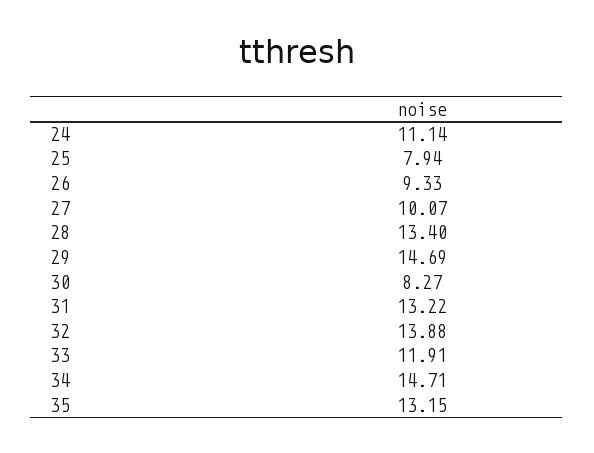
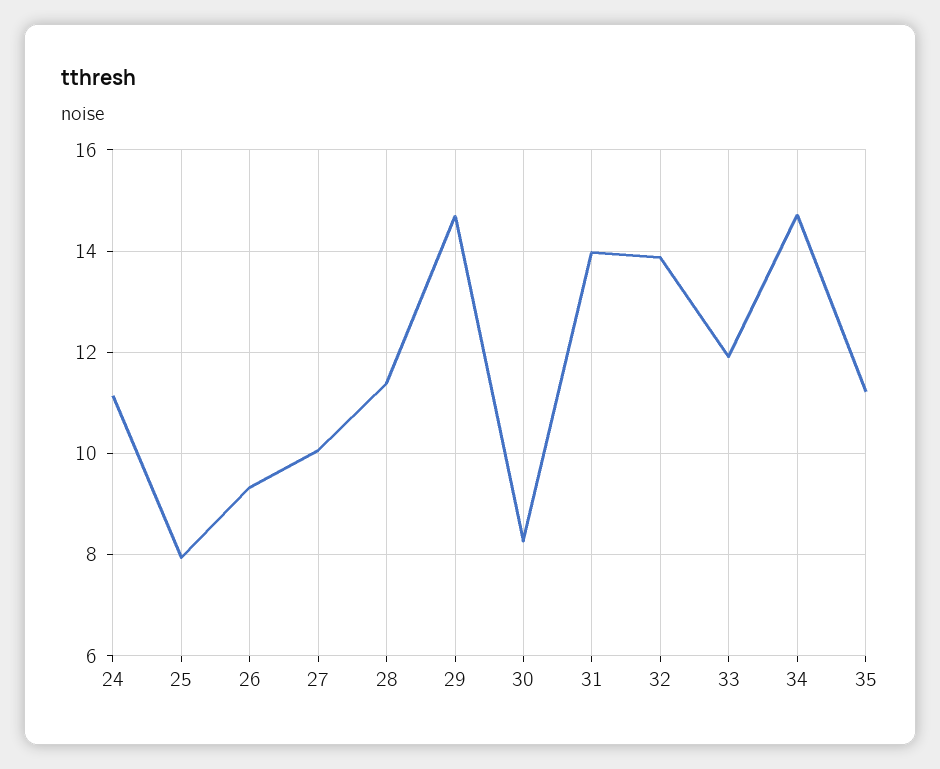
28: 13.4 -> 11.4
31: 13.22 -> 14
35: 13.15 -> 11.2

